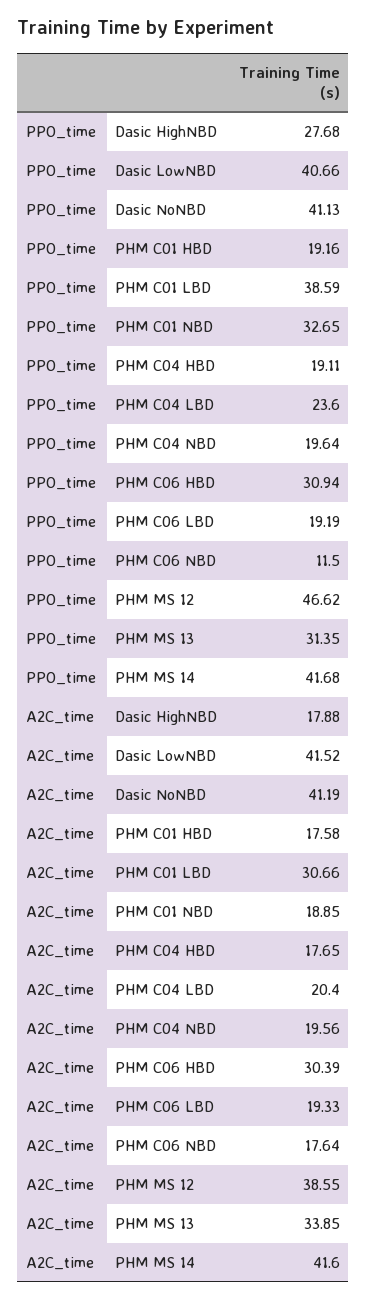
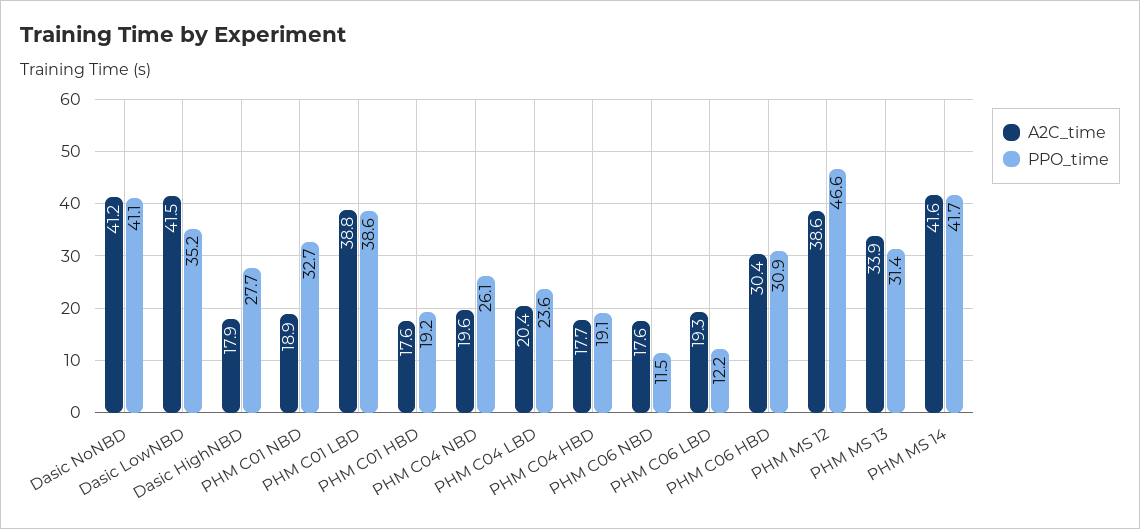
PPO_time, Dasic LowNBD: 40.66 -> 35.2
PPO_time, PHM C04 NBD: 19.64 -> 26.1
PPO_time, PHM C06 LBD: 19.19 -> 12.2
A2C_time, PHM C01 LBD: 30.66 -> 38.8

